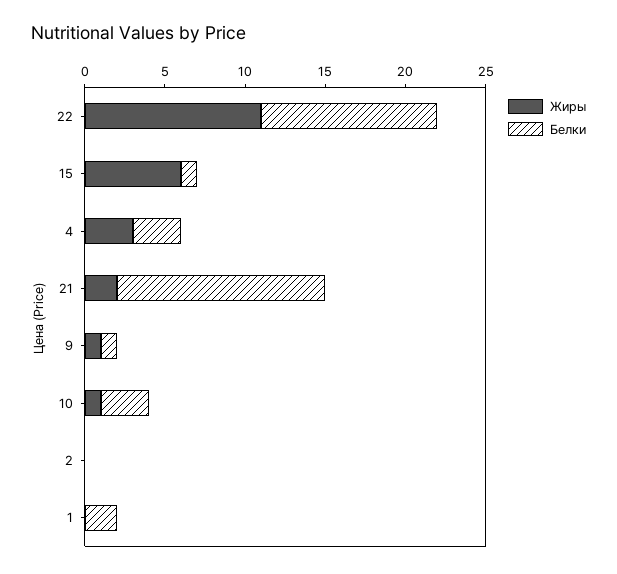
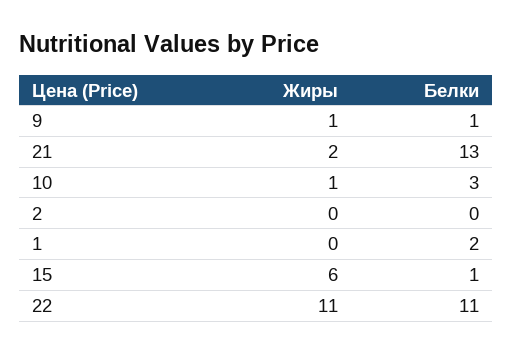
Жиры, 4: 3 -> none
Белки, 4: 3 -> none

